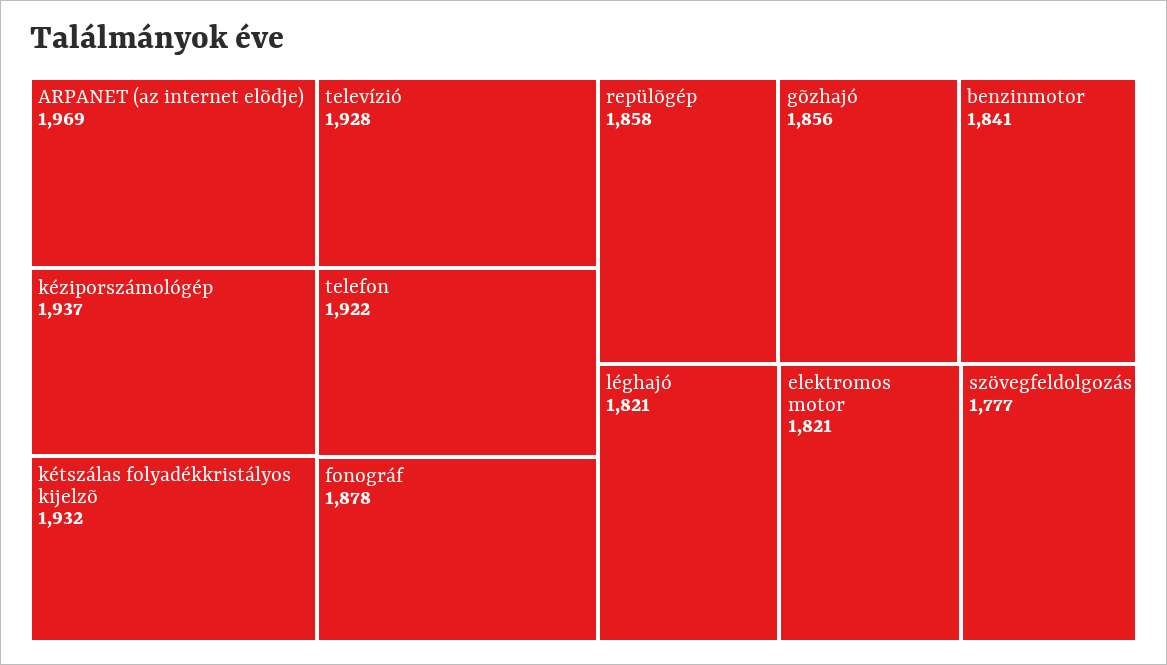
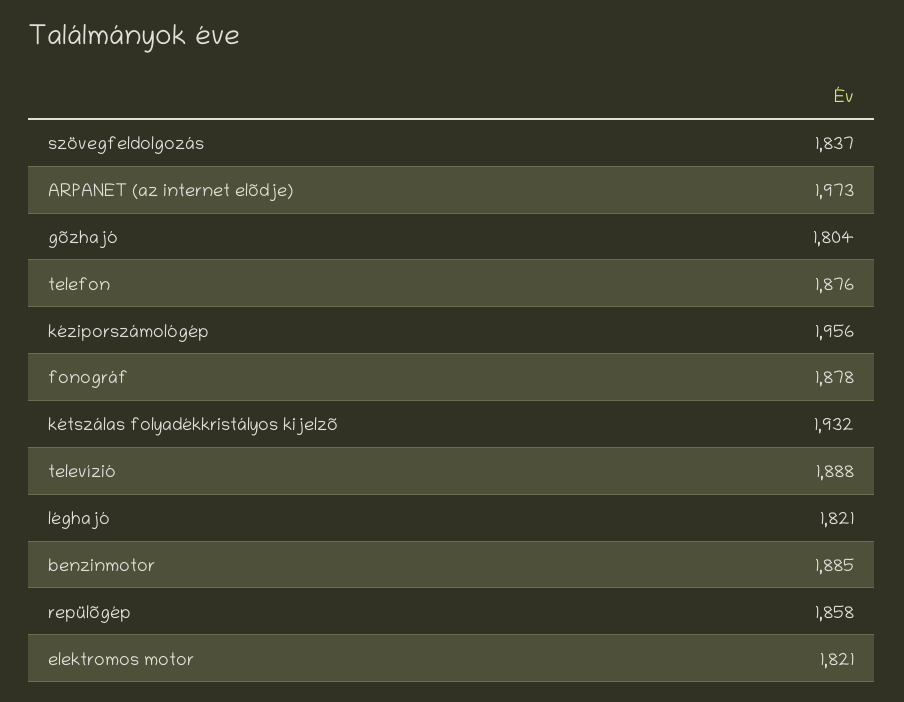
ARPANET (az internet elõdje): 1969 -> 1973
kéziporszámológép: 1937 -> 1956
televízió: 1928 -> 1888
telefon: 1922 -> 1876
gõzhajó: 1856 -> 1804
benzinmotor: 1841 -> 1885
szövegfeldolgozás: 1777 -> 1837

